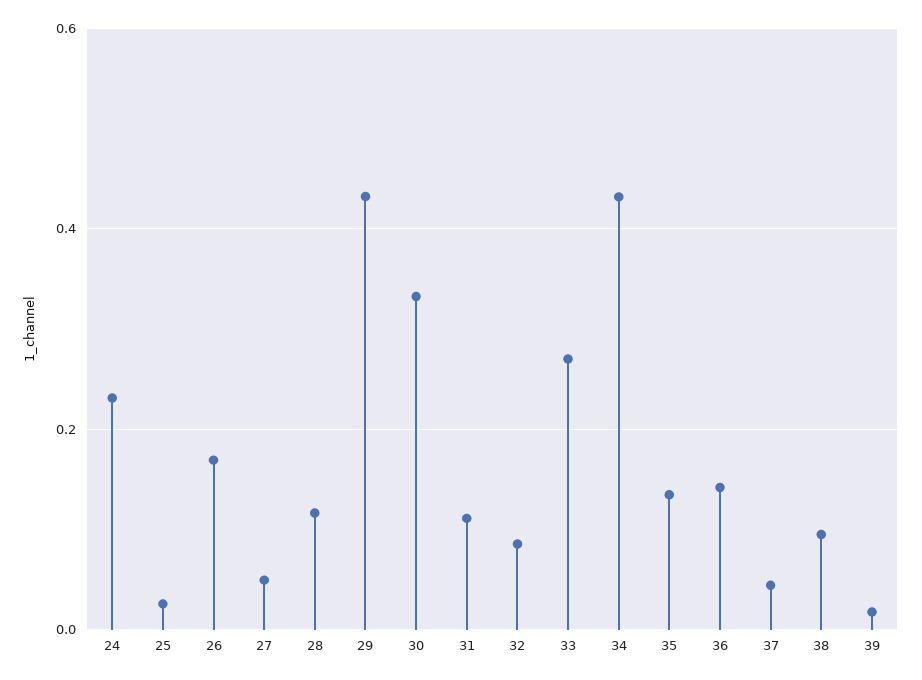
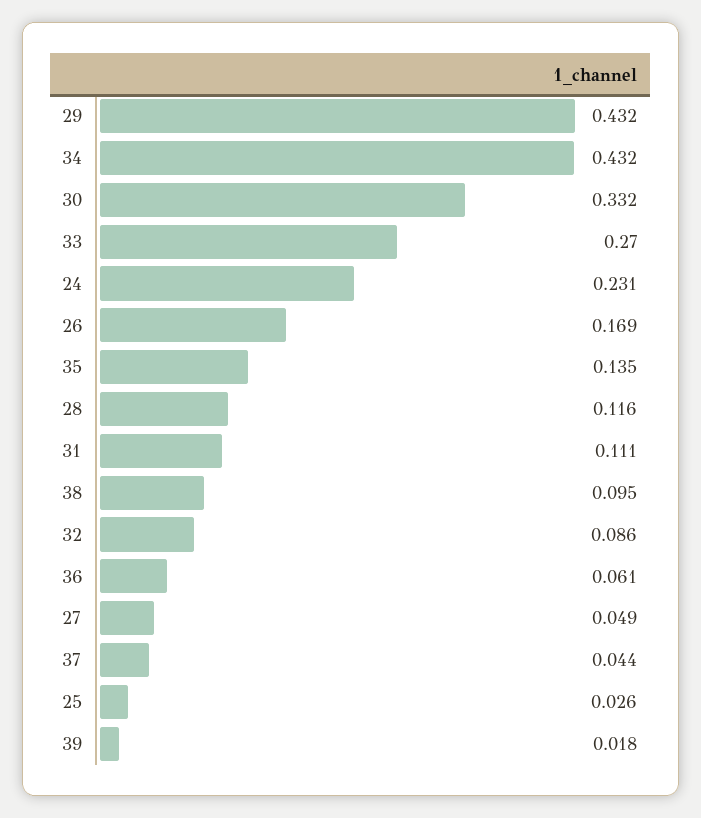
36: 0.14 -> 0.061

